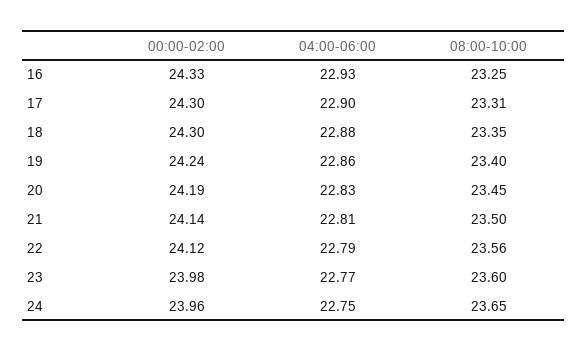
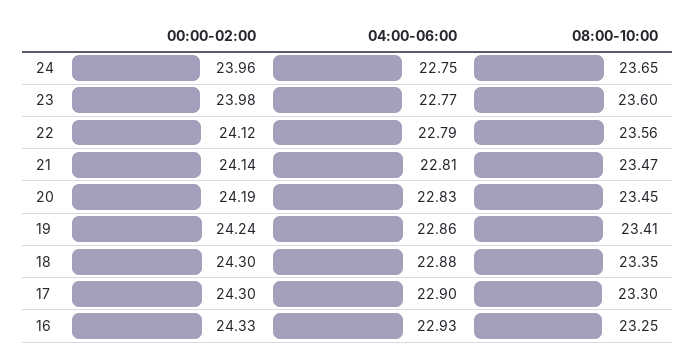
08:00-10:00, 17: 23.31 -> 23.3
08:00-10:00, 19: 23.4 -> 23.41
08:00-10:00, 21: 23.5 -> 23.47

